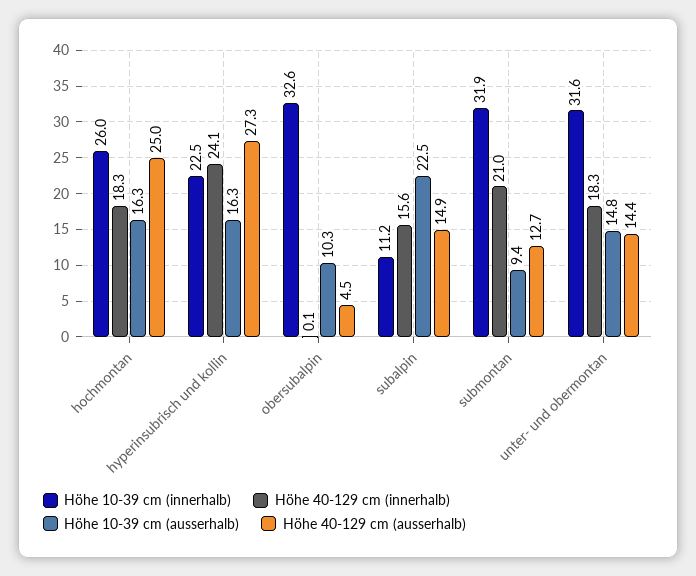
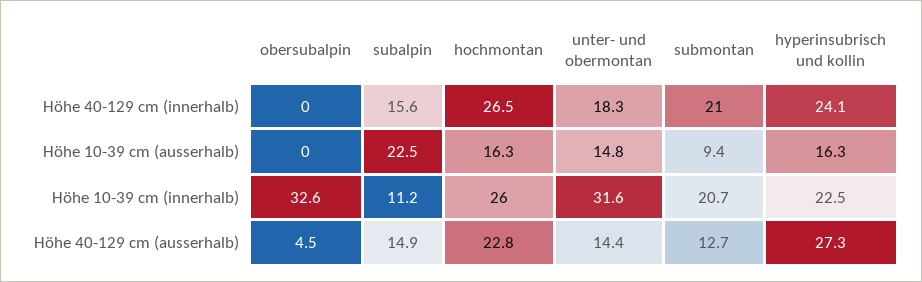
Höhe 40-129 cm (innerhalb), hochmontan: 18.3 -> 26.5
Höhe 40-129 cm (ausserhalb), hochmontan: 25 -> 22.8
Höhe 40-129 cm (innerhalb), obersubalpin: 0.1 -> 0
Höhe 10-39 cm (ausserhalb), obersubalpin: 10.3 -> 0
Höhe 10-39 cm (innerhalb), submontan: 31.9 -> 20.7

